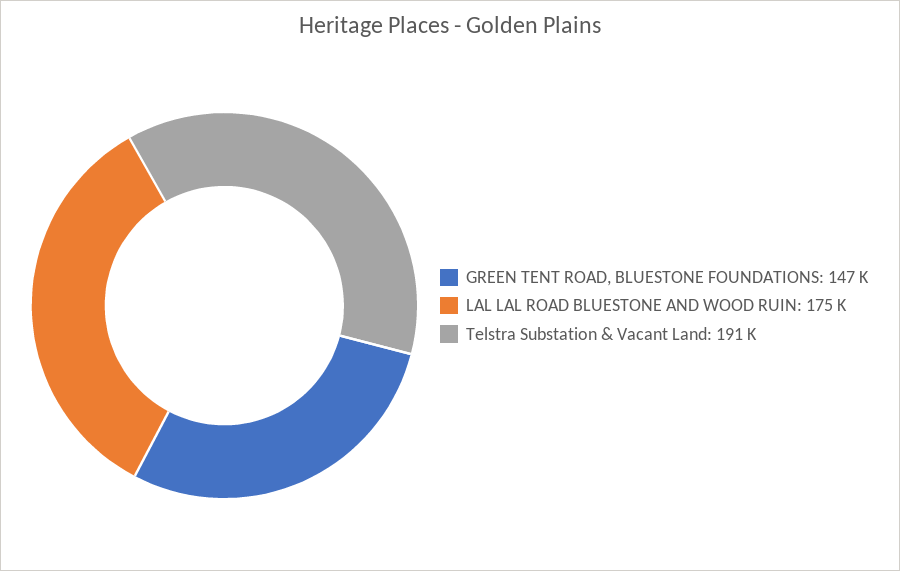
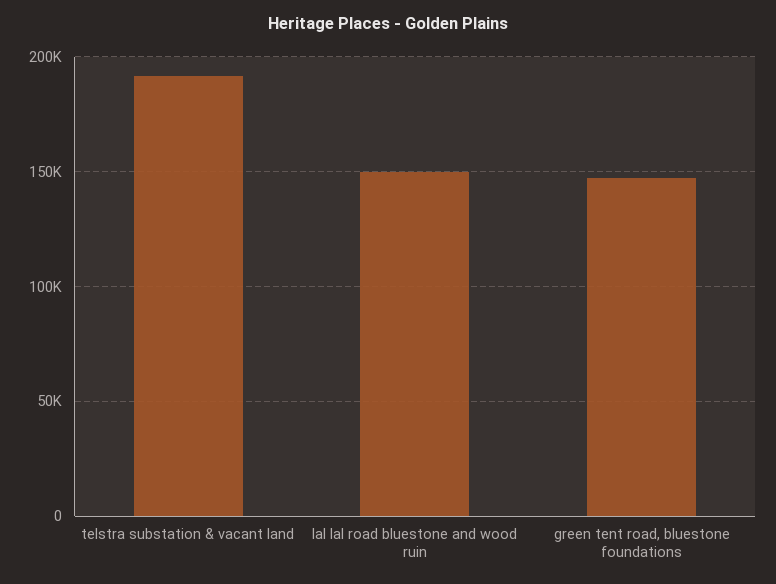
LAL LAL ROAD BLUESTONE AND WOOD RUIN: 175000 -> 150000

